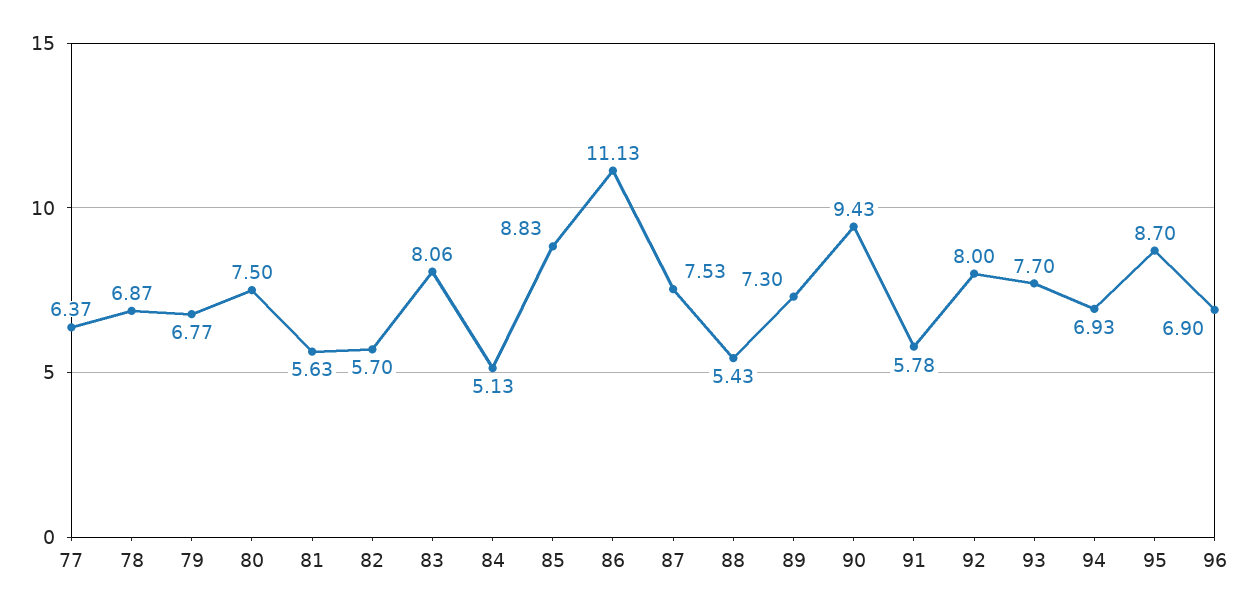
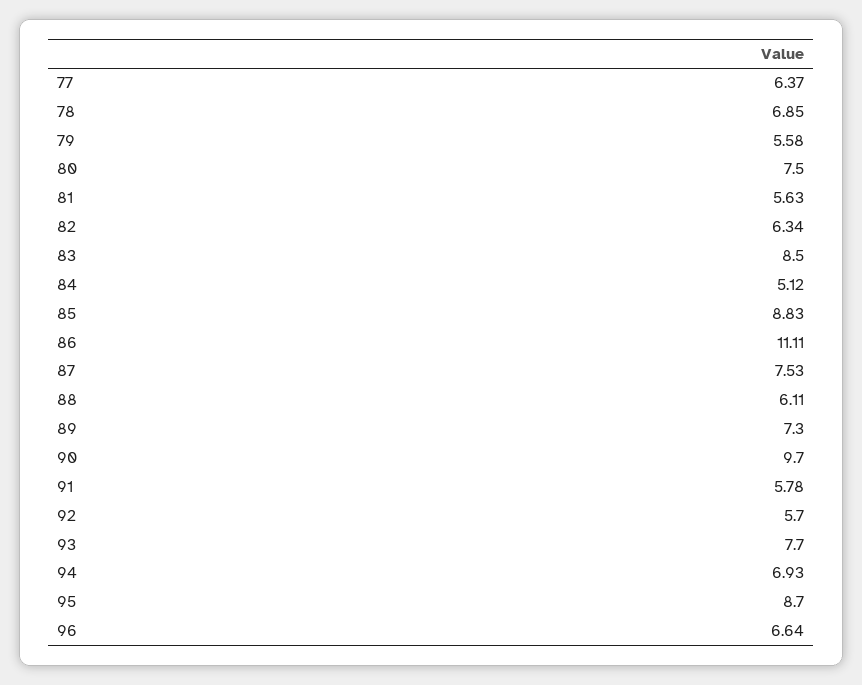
78: 6.87 -> 6.85
79: 6.77 -> 5.58
82: 5.7 -> 6.34
83: 8.06 -> 8.5
84: 5.13 -> 5.12
86: 11.13 -> 11.11
88: 5.43 -> 6.11
90: 9.43 -> 9.7
92: 8 -> 5.7
96: 6.9 -> 6.64

